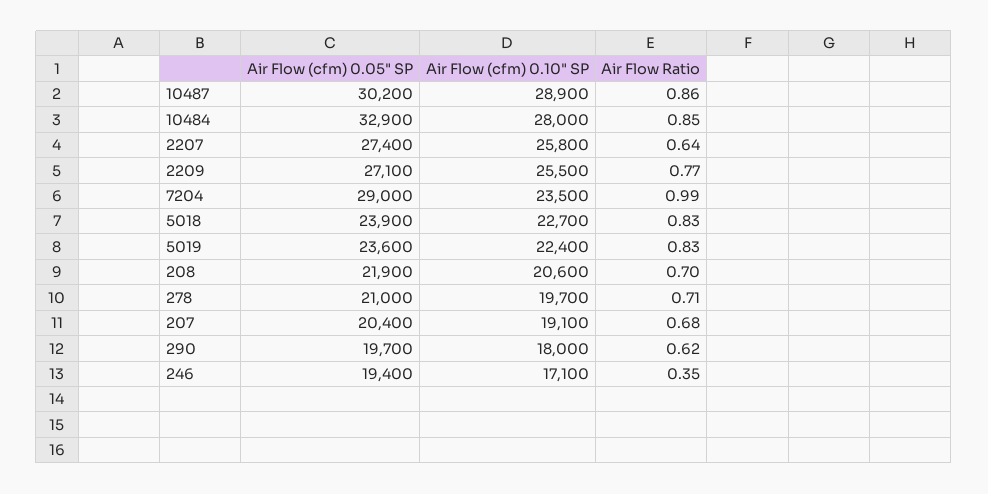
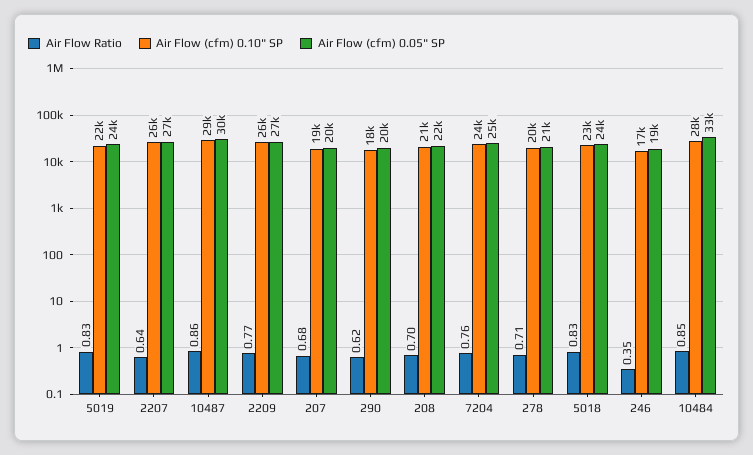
Air Flow (cfm) 0.05" SP, 7204: 29000 -> 25000
Air Flow Ratio, 7204: 0.99 -> 0.76

